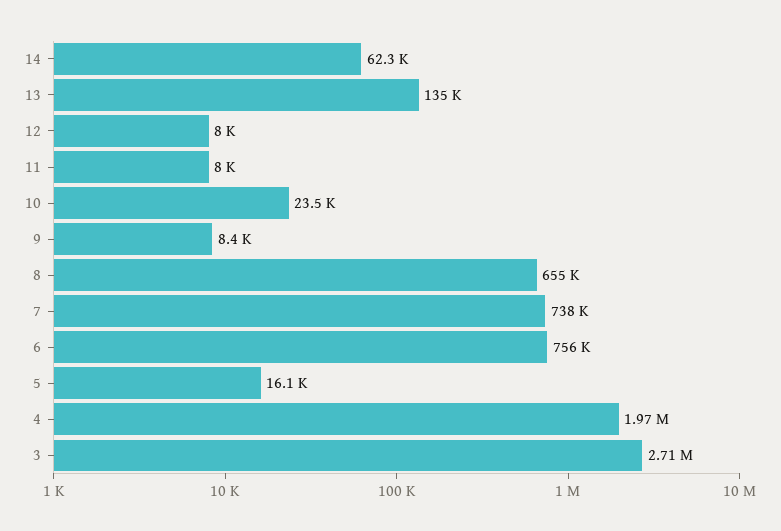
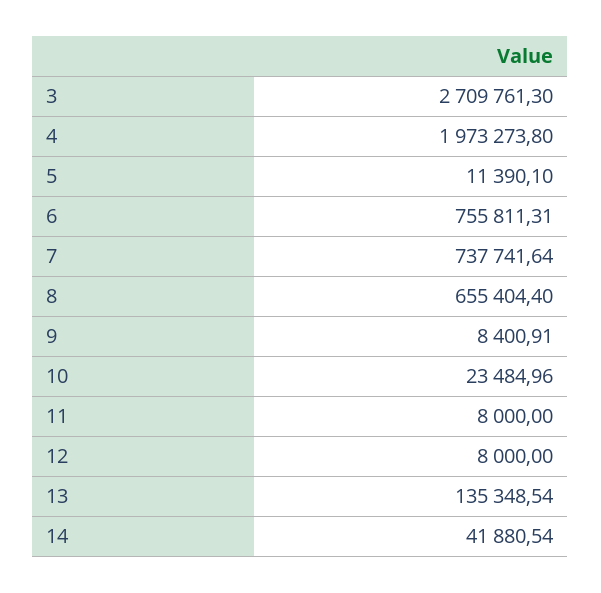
14: 62300 -> 41880.54
5: 16100 -> 11390.1

